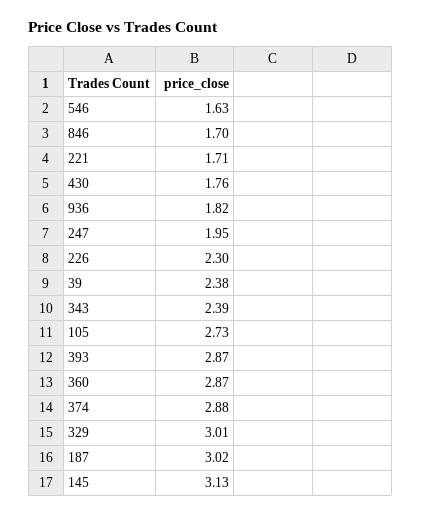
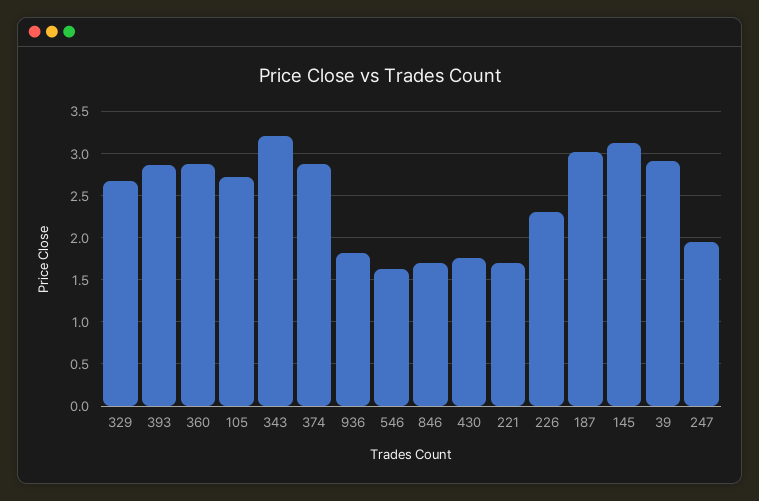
39: 2.38 -> 2.9
343: 2.39 -> 3.2
329: 3.01 -> 2.7

